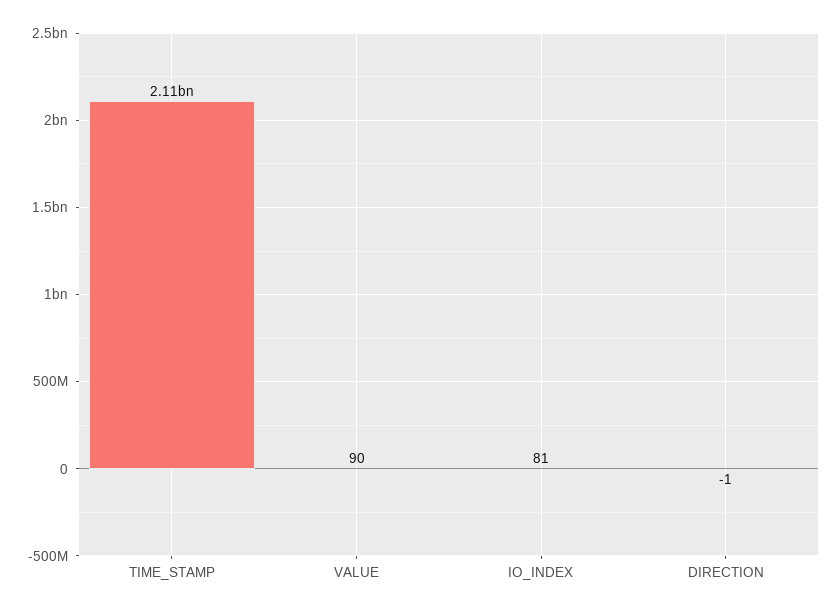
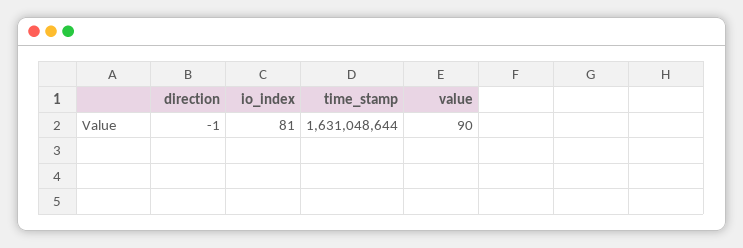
TIME_STAMP: 2110000000 -> 1631048644

